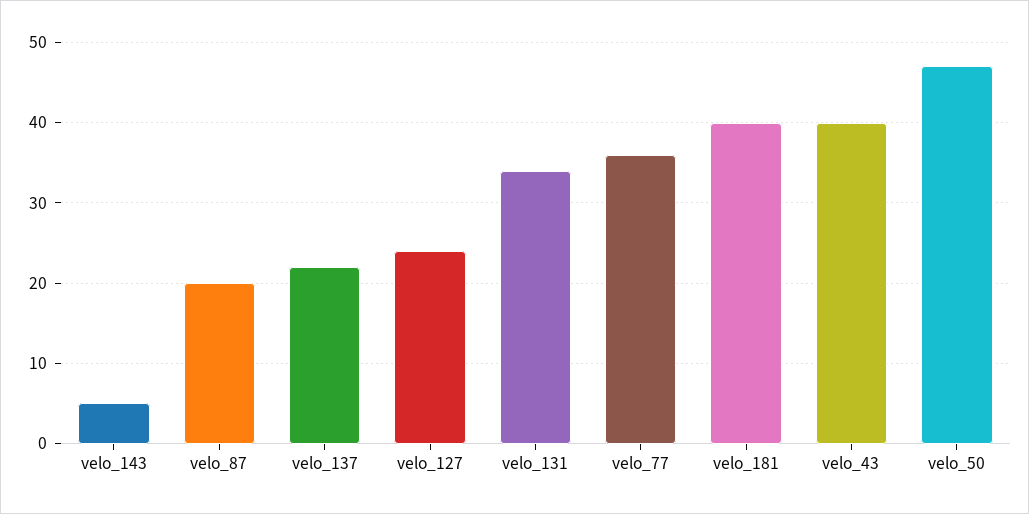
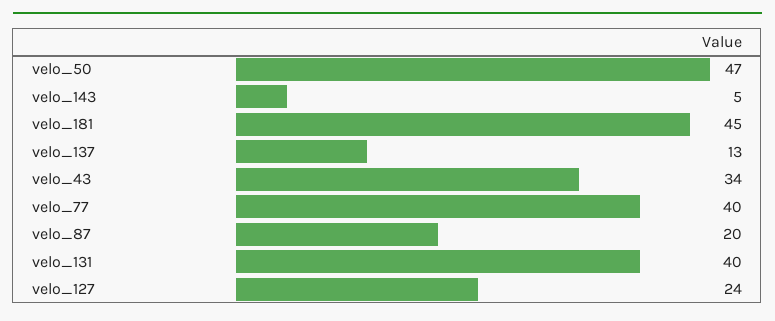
velo_137: 22 -> 13
velo_131: 34 -> 40
velo_77: 36 -> 40
velo_181: 40 -> 45
velo_43: 40 -> 34

